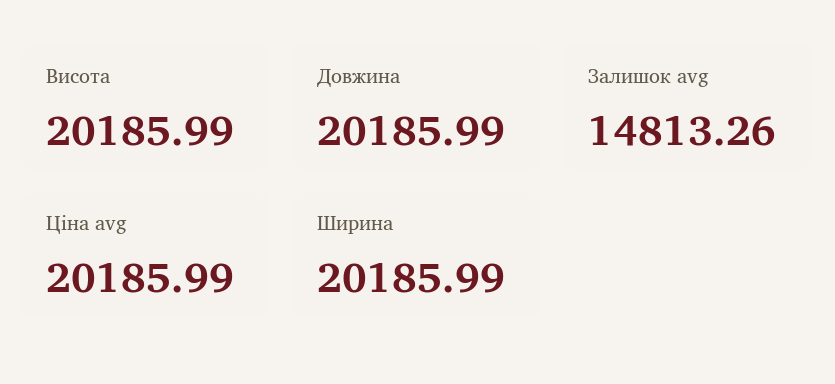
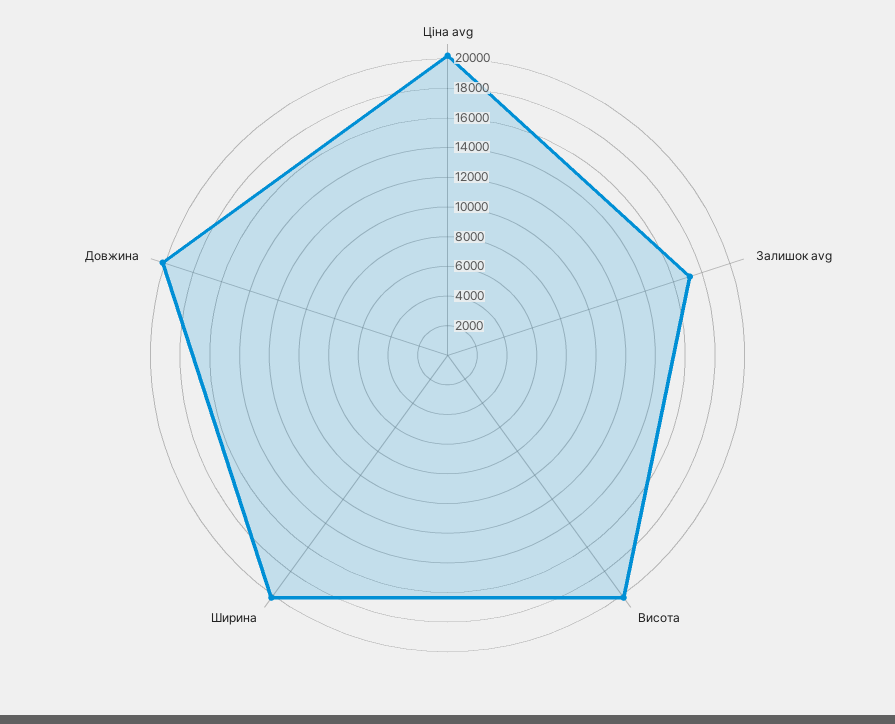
Залишок avg: 14813.26 -> 17000

